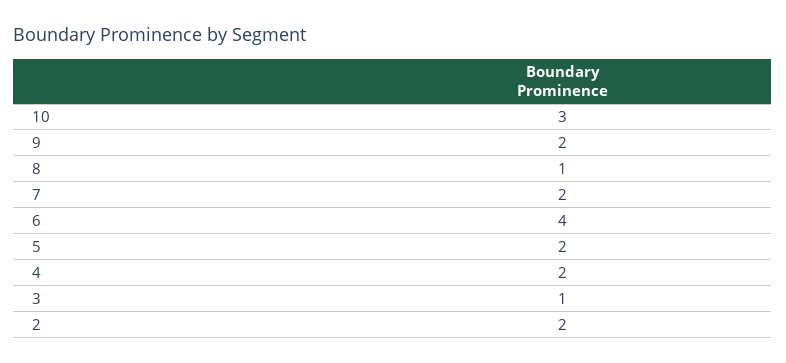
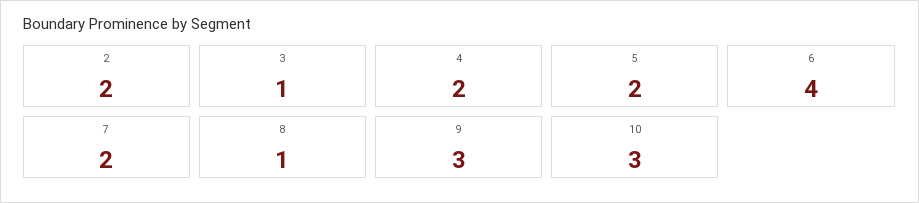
9: 2 -> 3

